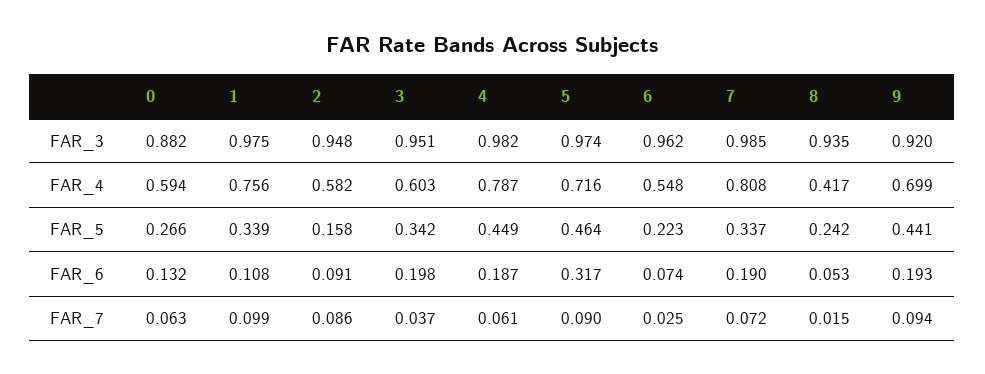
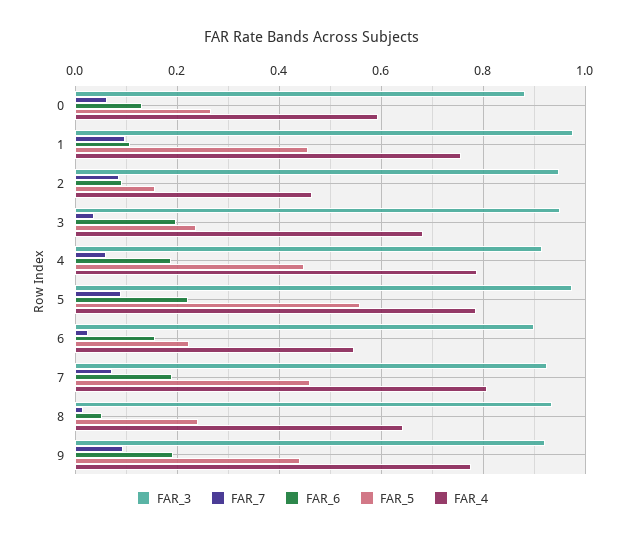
FAR_3, 4: 0.982 -> 0.92
FAR_3, 6: 0.962 -> 0.9
FAR_3, 7: 0.985 -> 0.92
FAR_4, 2: 0.582 -> 0.46
FAR_4, 3: 0.603 -> 0.68
FAR_4, 5: 0.716 -> 0.78
FAR_4, 8: 0.417 -> 0.64
FAR_4, 9: 0.699 -> 0.78
FAR_5, 1: 0.339 -> 0.46
FAR_5, 3: 0.342 -> 0.24
FAR_5, 5: 0.464 -> 0.56
FAR_5, 7: 0.337 -> 0.46
FAR_6, 5: 0.317 -> 0.22
FAR_6, 6: 0.074 -> 0.16

